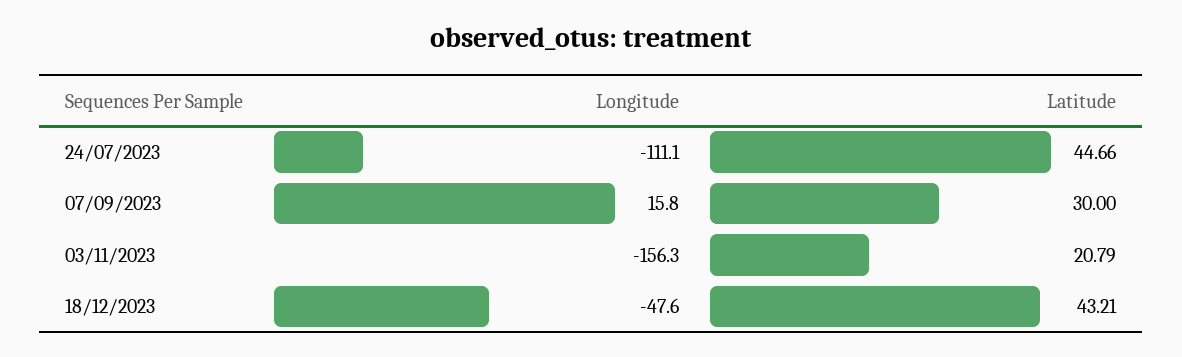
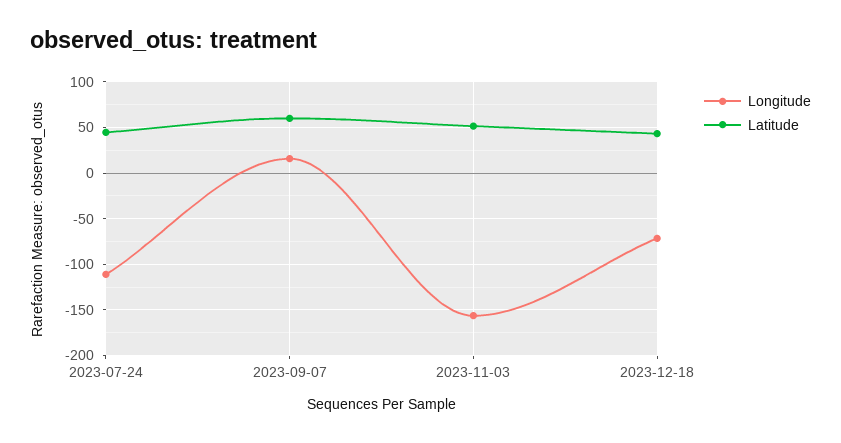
Latitude, 07/09/2023: 30 -> 60
Latitude, 03/11/2023: 20.79 -> 50
Longitude, 18/12/2023: -47.6 -> -70

